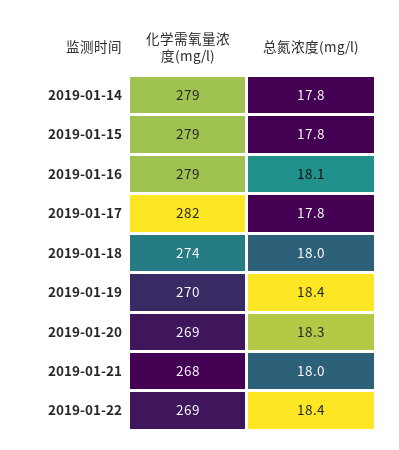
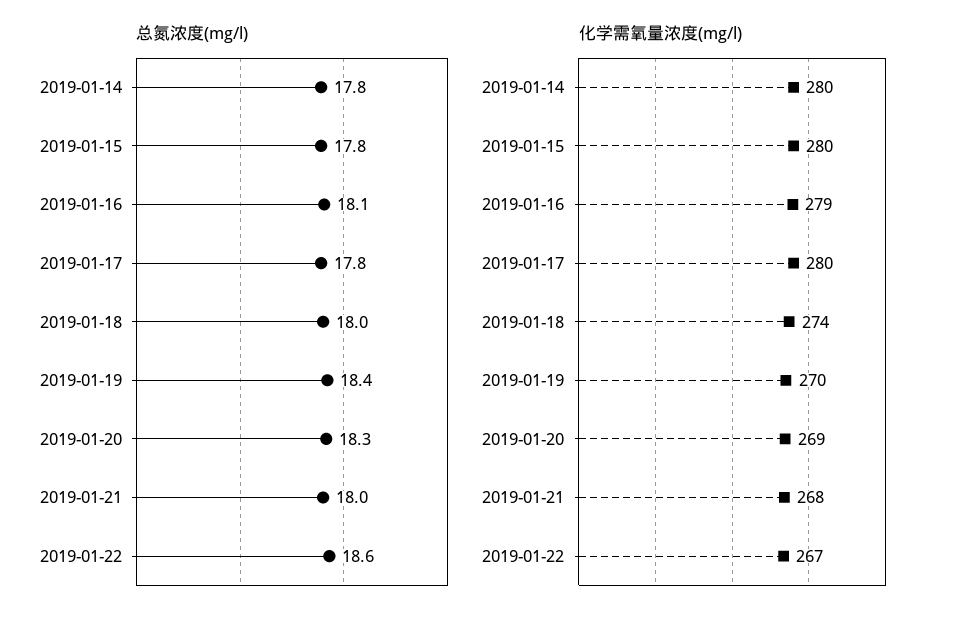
化学需氧量浓度(mg/l), 2019-01-14: 279 -> 280
化学需氧量浓度(mg/l), 2019-01-15: 279 -> 280
化学需氧量浓度(mg/l), 2019-01-17: 282 -> 280
化学需氧量浓度(mg/l), 2019-01-22: 269 -> 267
总氮浓度(mg/l), 2019-01-22: 18.4 -> 18.6

